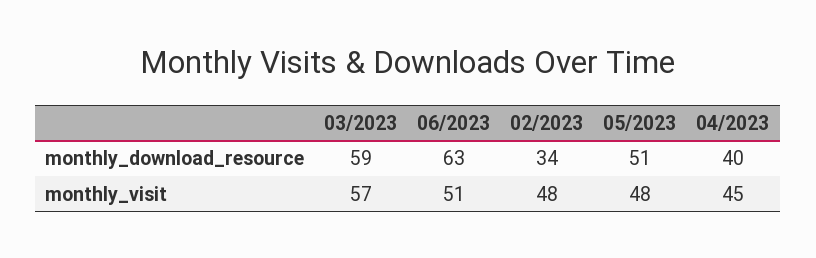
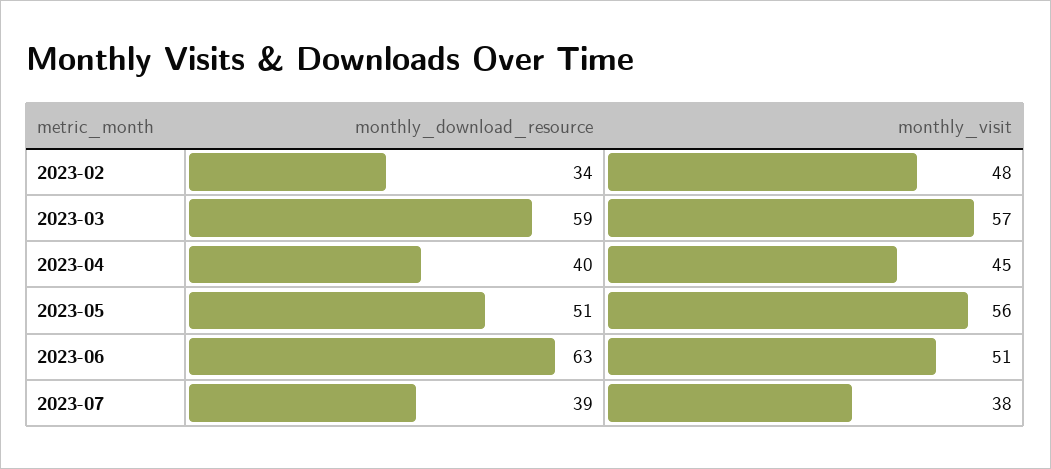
05/2023, monthly_visit: 48 -> 56
2023-07, monthly_download_resource: none -> 39
2023-07, monthly_visit: none -> 38

